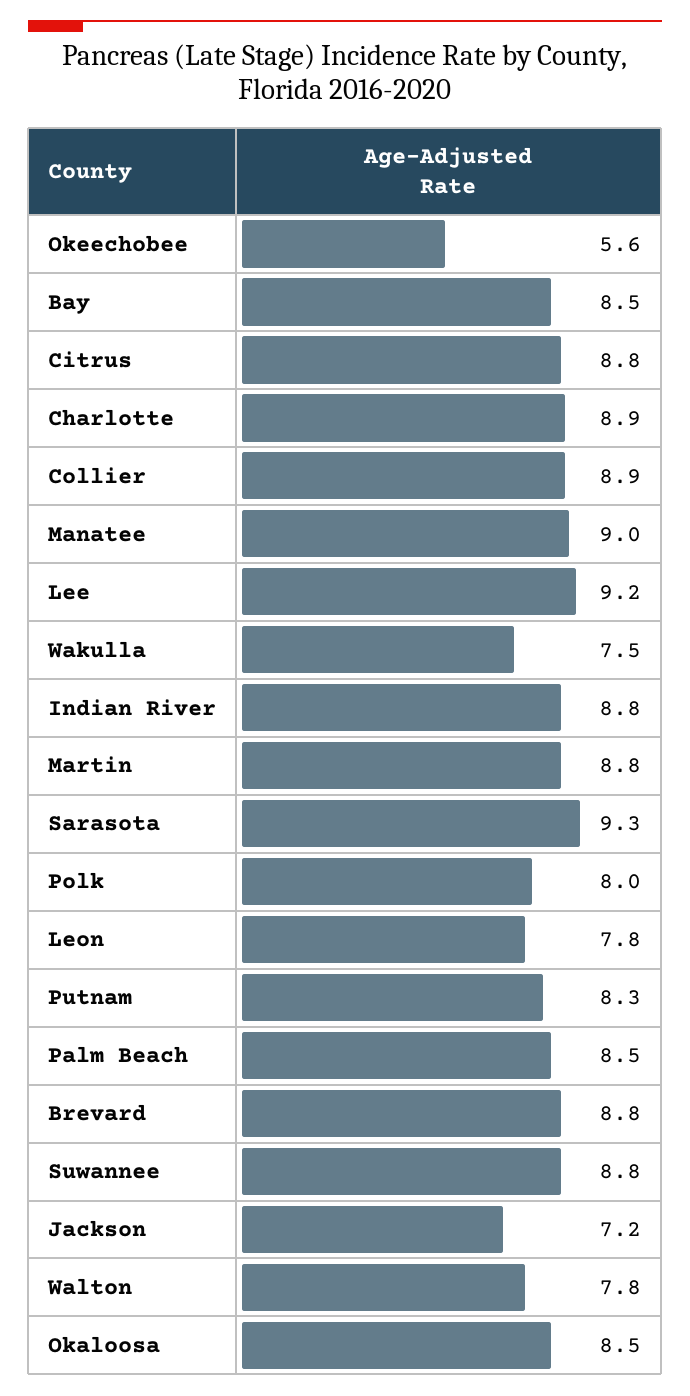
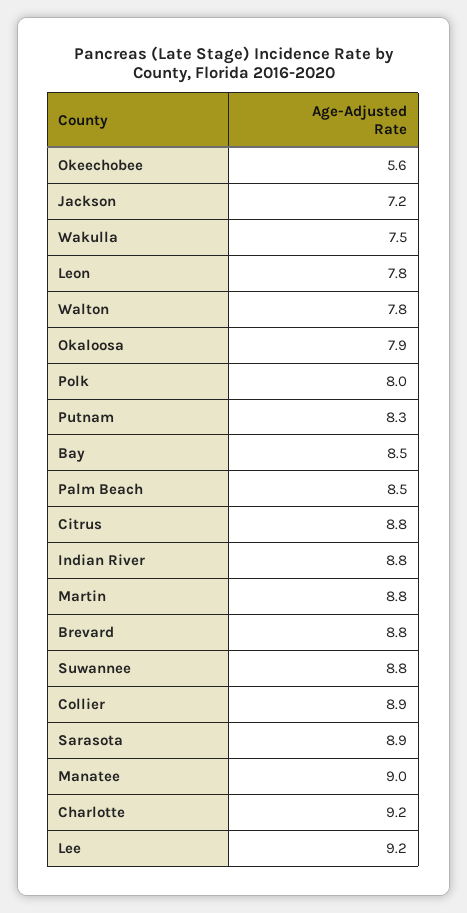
Charlotte: 8.9 -> 9.2
Sarasota: 9.3 -> 8.9
Okaloosa: 8.5 -> 7.9

